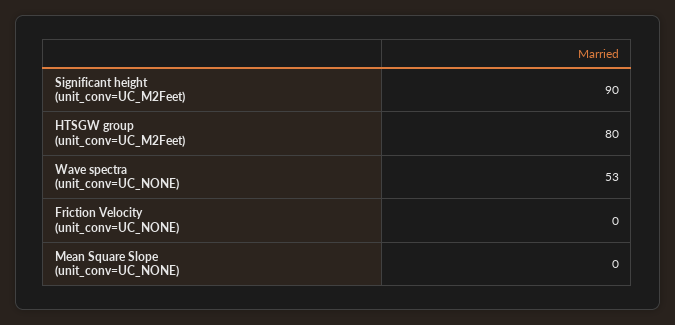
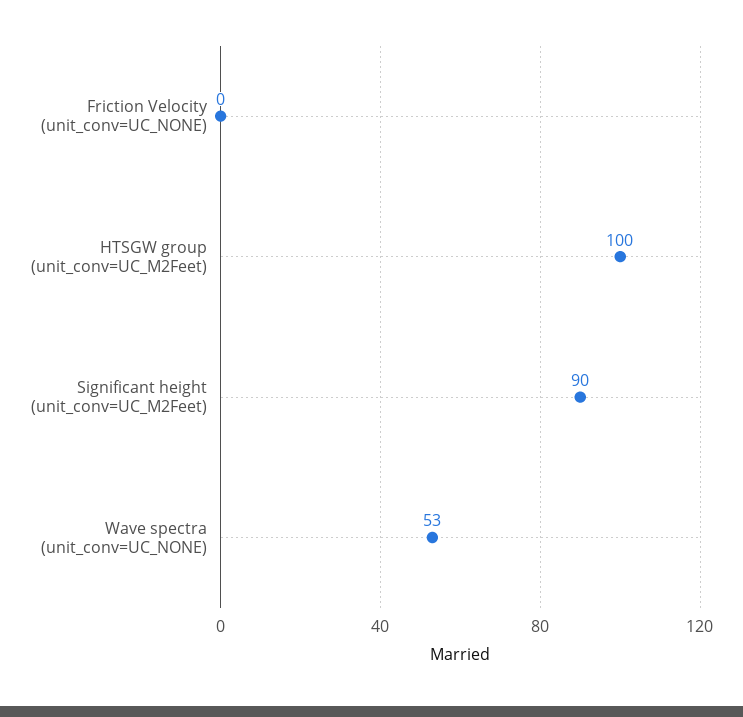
HTSGW group (unit_conv=UC_M2Feet): 80 -> 100
Mean Square Slope (unit_conv=UC_NONE): 0 -> none

